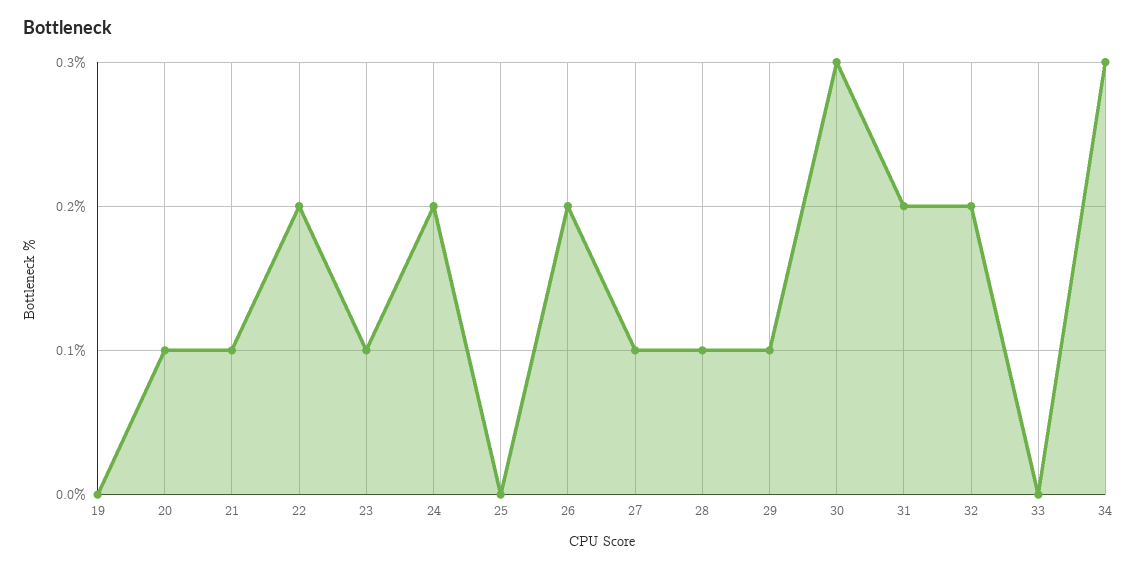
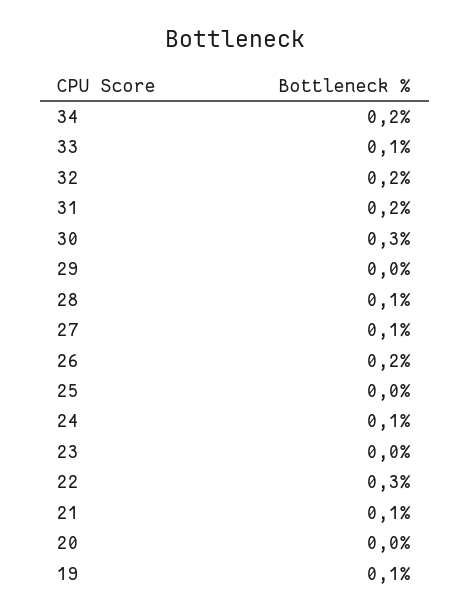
19: 0 -> 0.1
20: 0.1 -> 0
22: 0.2 -> 0.3
23: 0.1 -> 0
24: 0.2 -> 0.1
29: 0.1 -> 0
33: 0 -> 0.1
34: 0.3 -> 0.2

